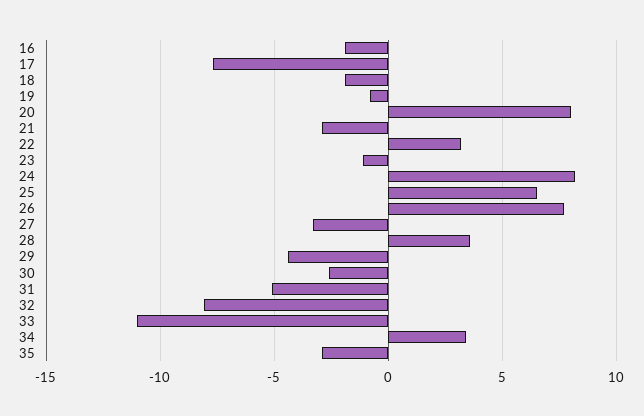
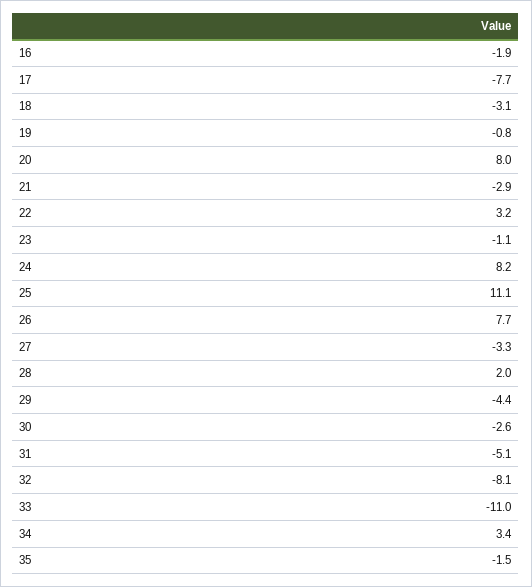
18: -2 -> -3.1
25: 6.5 -> 11.1
28: 3.5 -> 2
35: -3 -> -1.5

